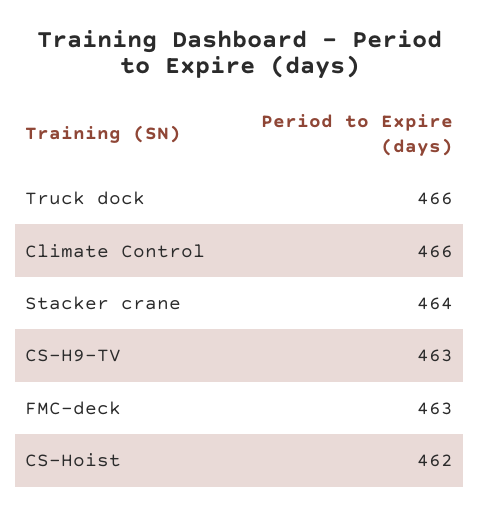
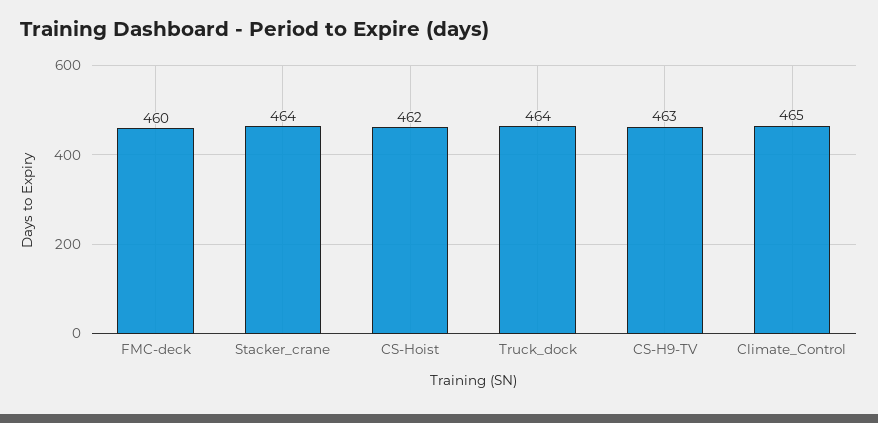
Truck dock: 466 -> 464
Climate Control: 466 -> 465
FMC-deck: 463 -> 460

